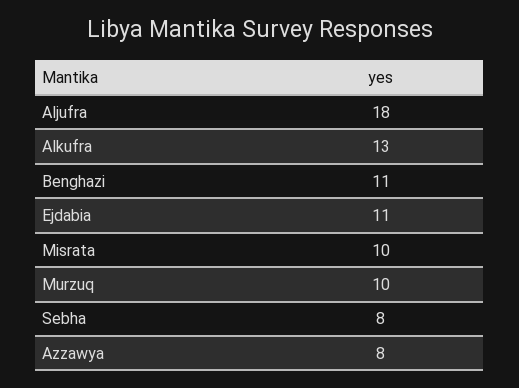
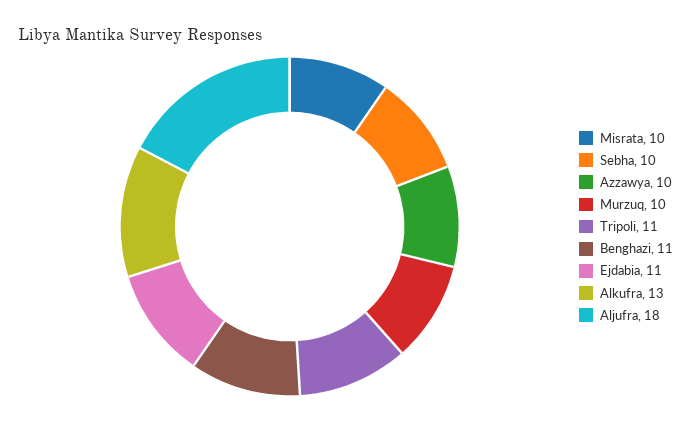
Sebha: 8 -> 10
Azzawya: 8 -> 10
Tripoli: none -> 11

